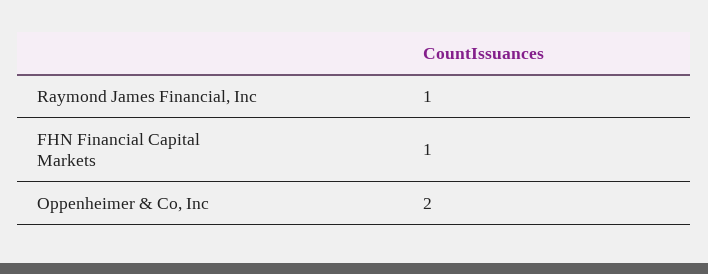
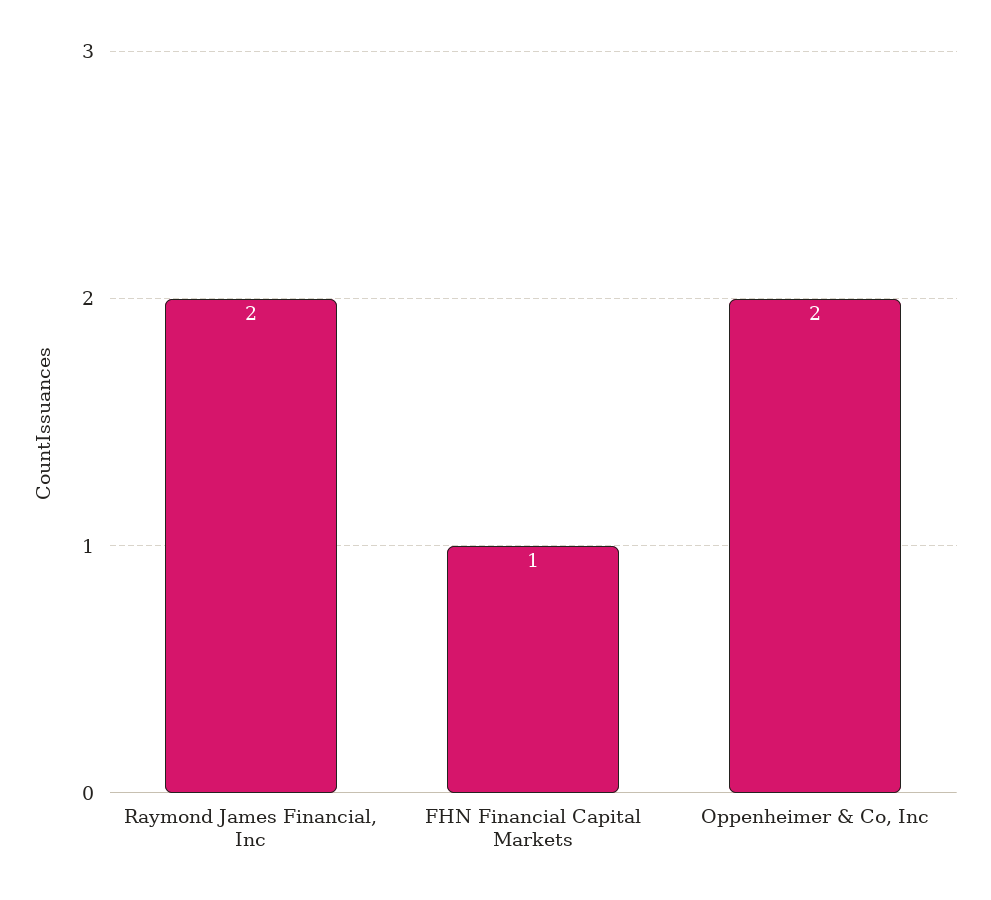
Raymond James Financial, Inc: 1 -> 2

